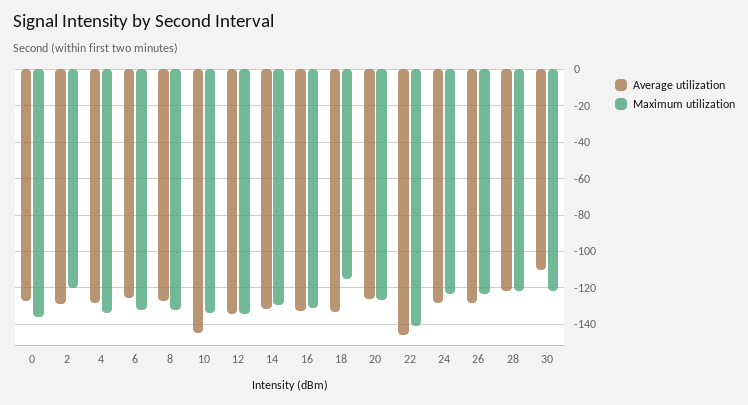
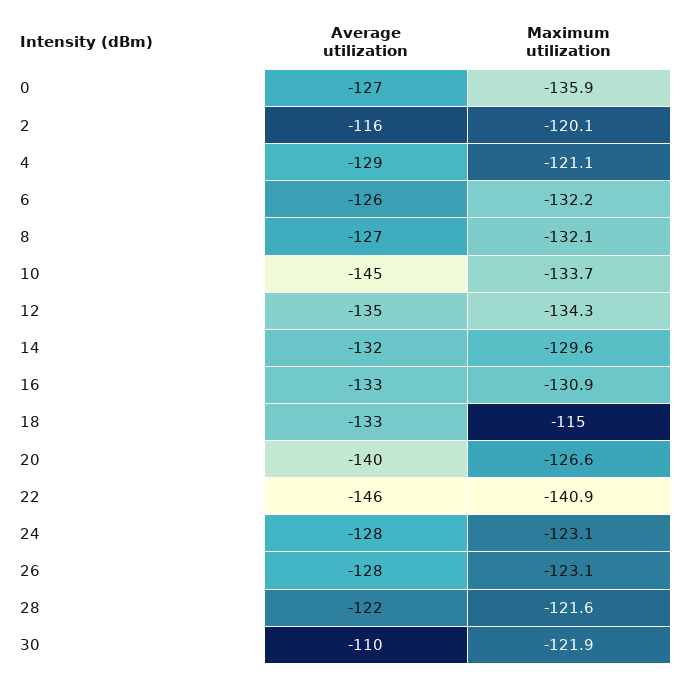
Average utilization, 2: -130 -> -116
Maximum utilization, 4: -135 -> -121.1
Average utilization, 20: -125 -> -140

